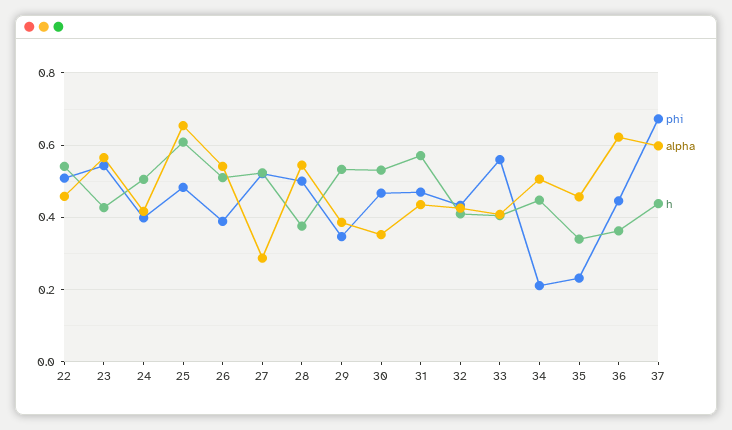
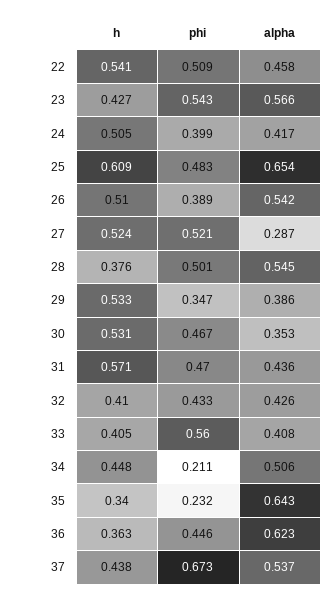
alpha, 35: 0.46 -> 0.643
alpha, 37: 0.6 -> 0.537

